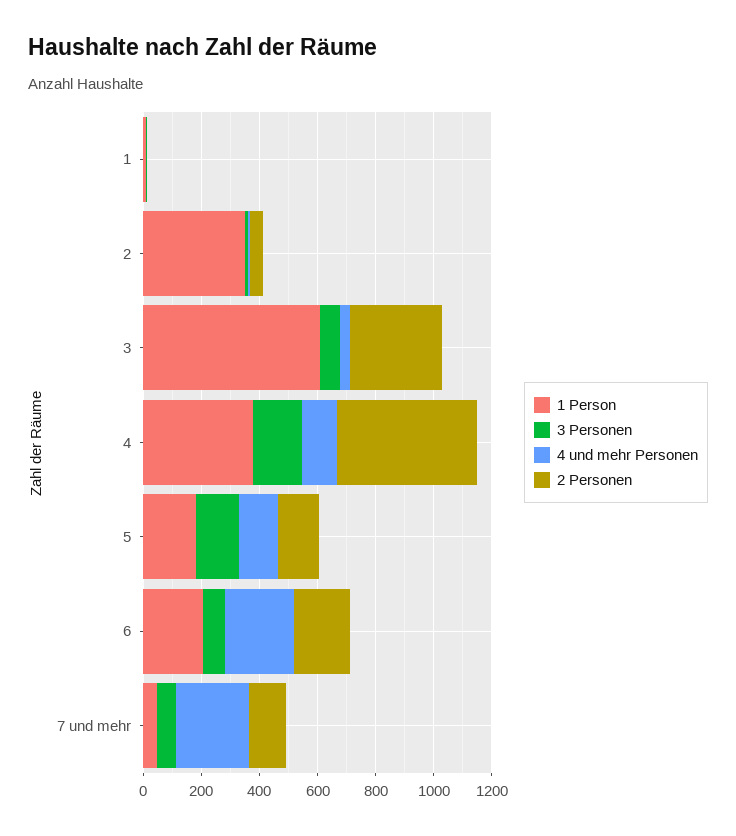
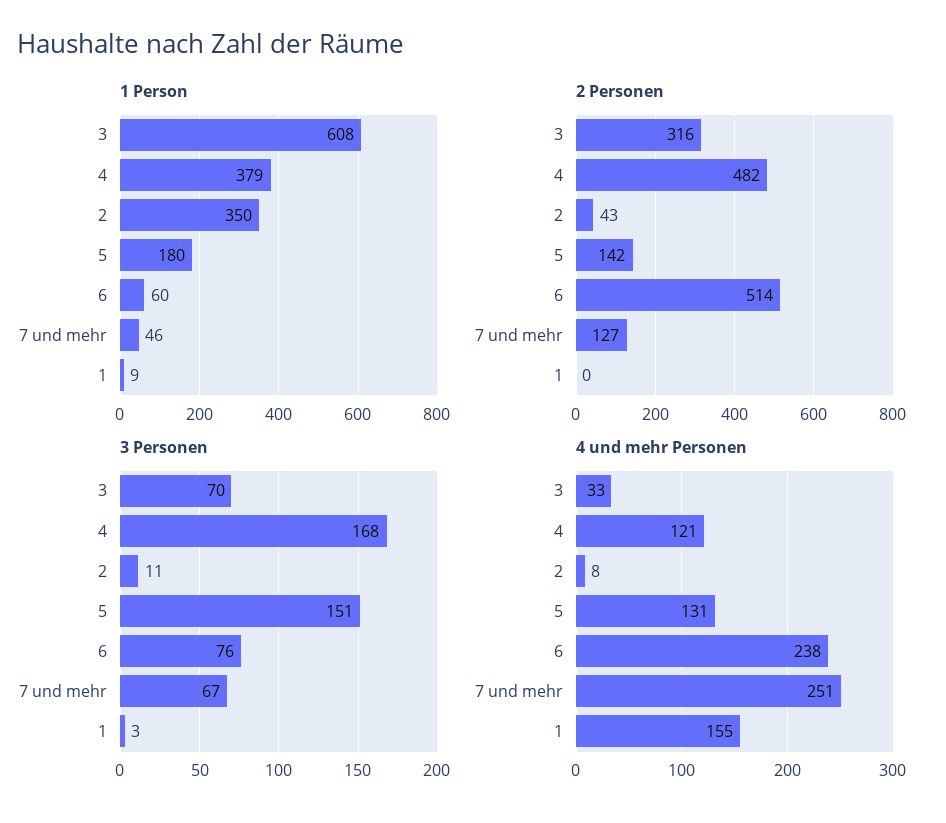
4 und mehr Personen, 1: 0 -> 155
1 Person, 6: 200 -> 60
2 Personen, 6: 200 -> 514

